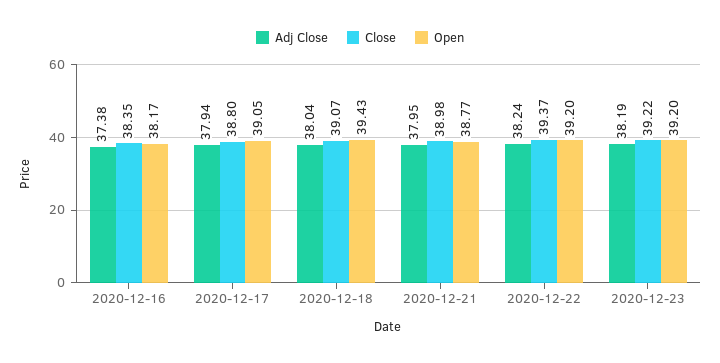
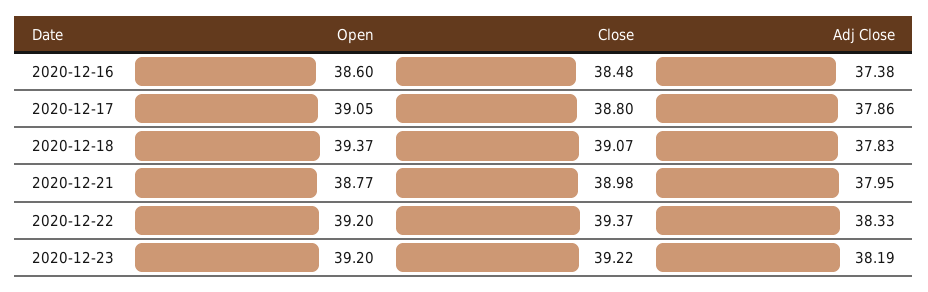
Close, 2020-12-16: 38.35 -> 38.48
Open, 2020-12-16: 38.17 -> 38.6
Adj Close, 2020-12-17: 37.94 -> 37.86
Adj Close, 2020-12-18: 38.04 -> 37.83
Open, 2020-12-18: 39.43 -> 39.37
Adj Close, 2020-12-22: 38.24 -> 38.33

